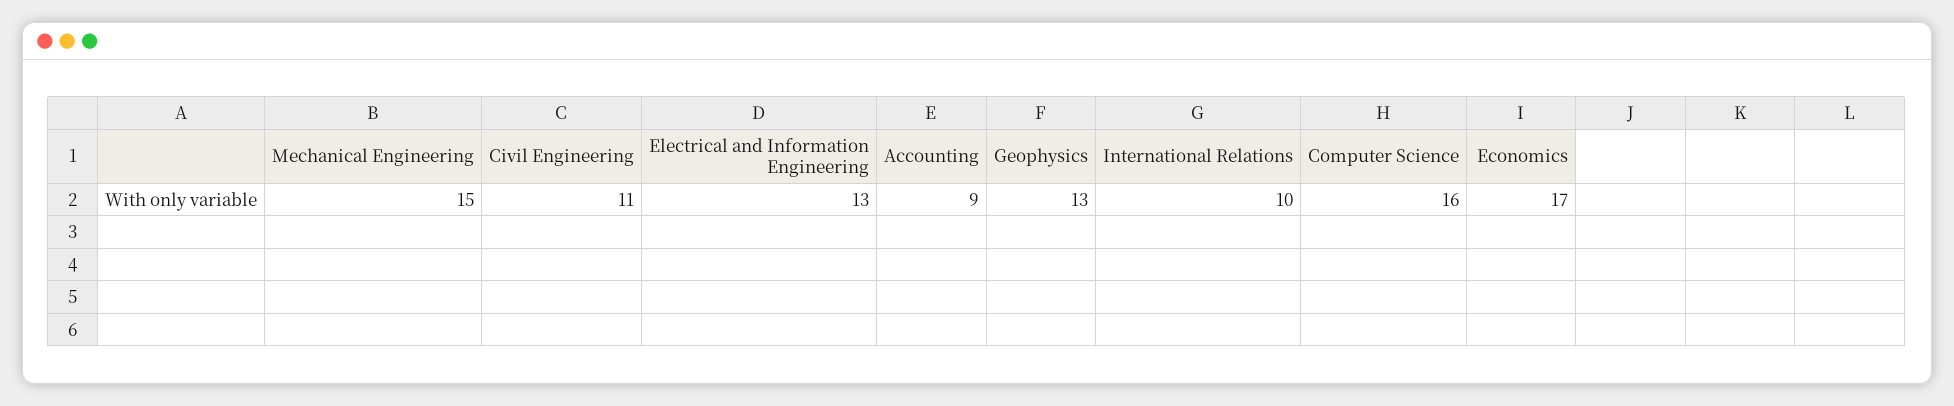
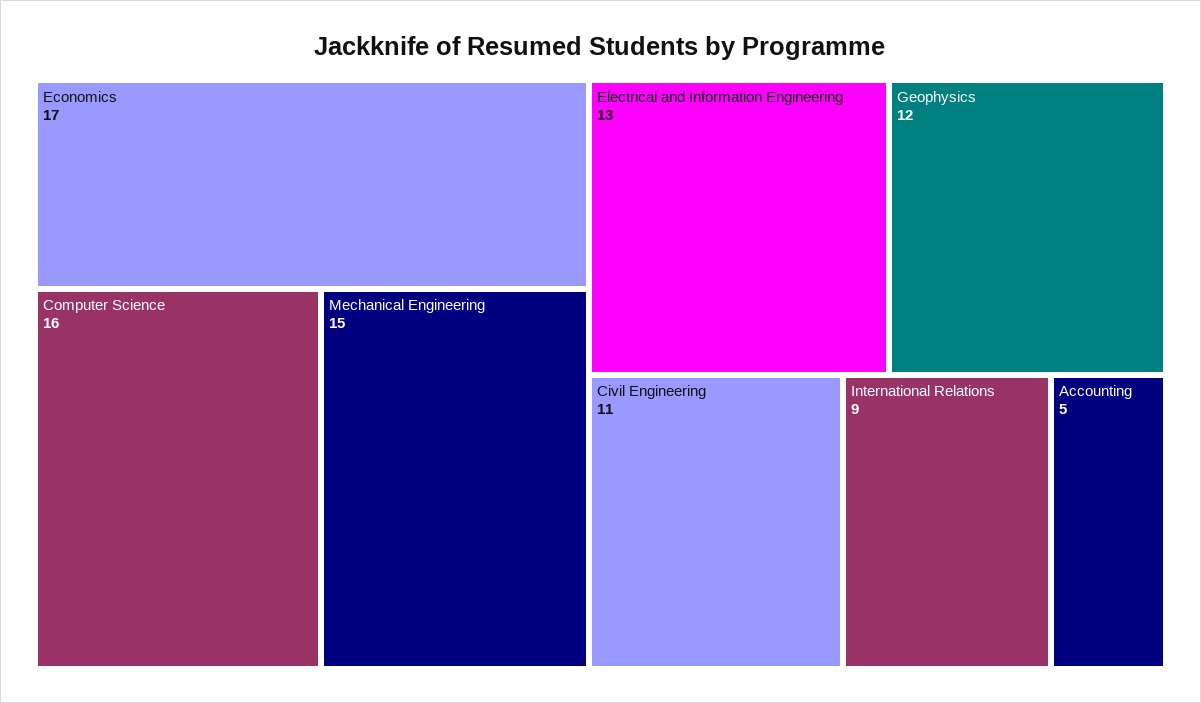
Accounting: 9 -> 5
Geophysics: 13 -> 12
International Relations: 10 -> 9

